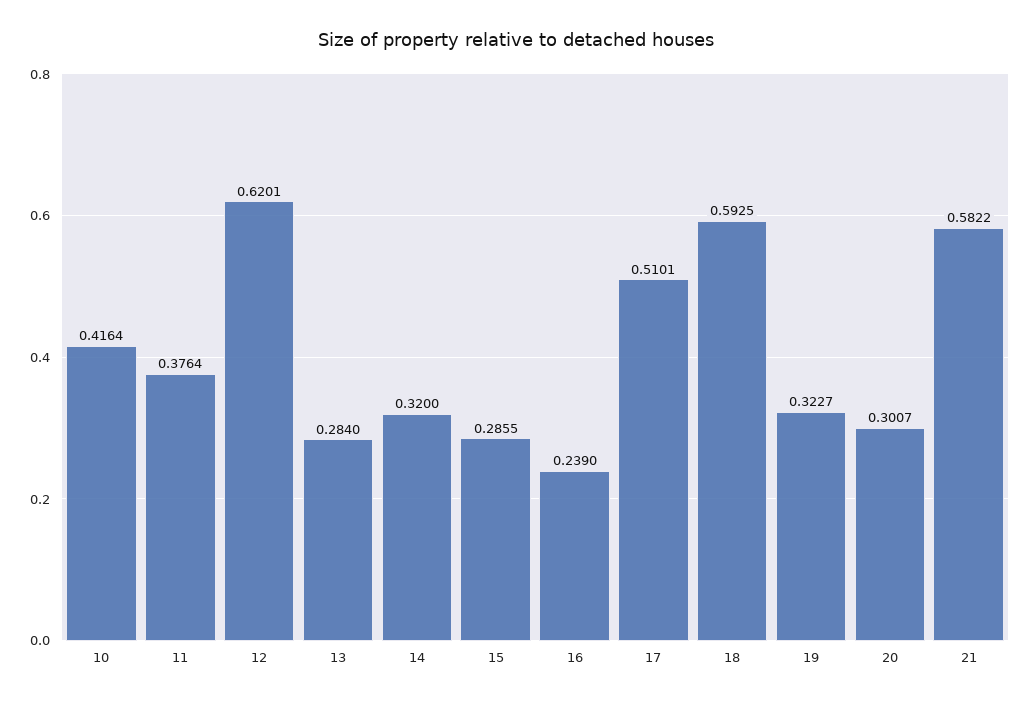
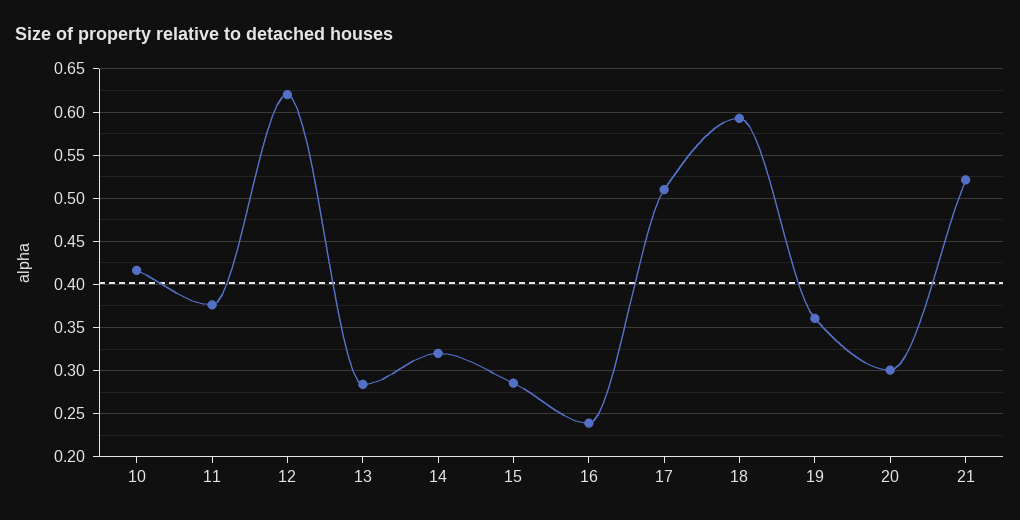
19: 0.3227 -> 0.36
21: 0.5822 -> 0.52

